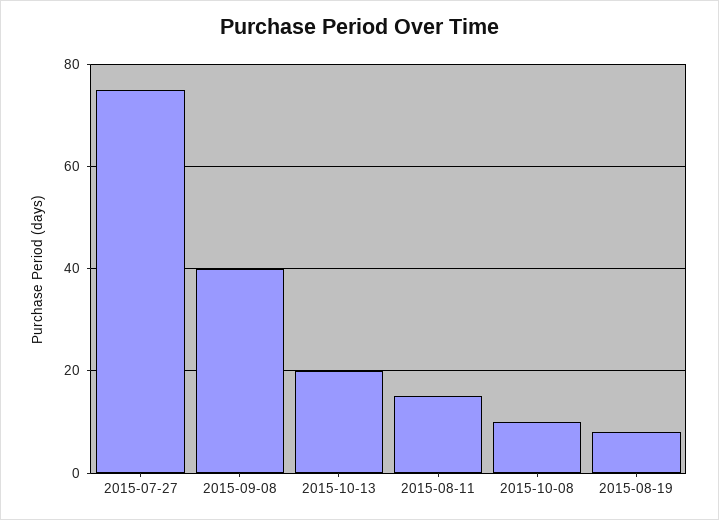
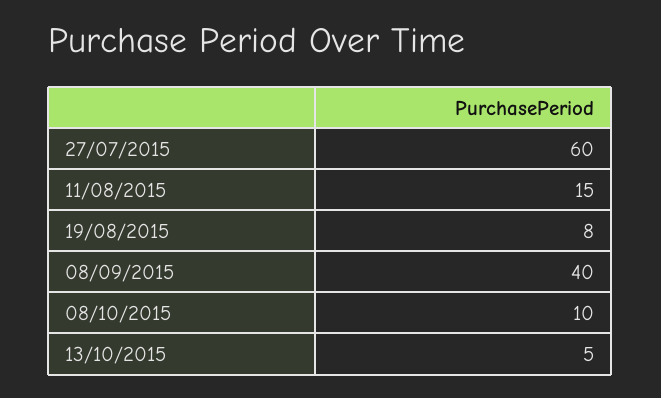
2015-07-27: 75 -> 60
2015-10-13: 20 -> 5

